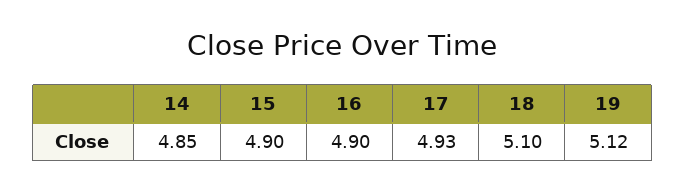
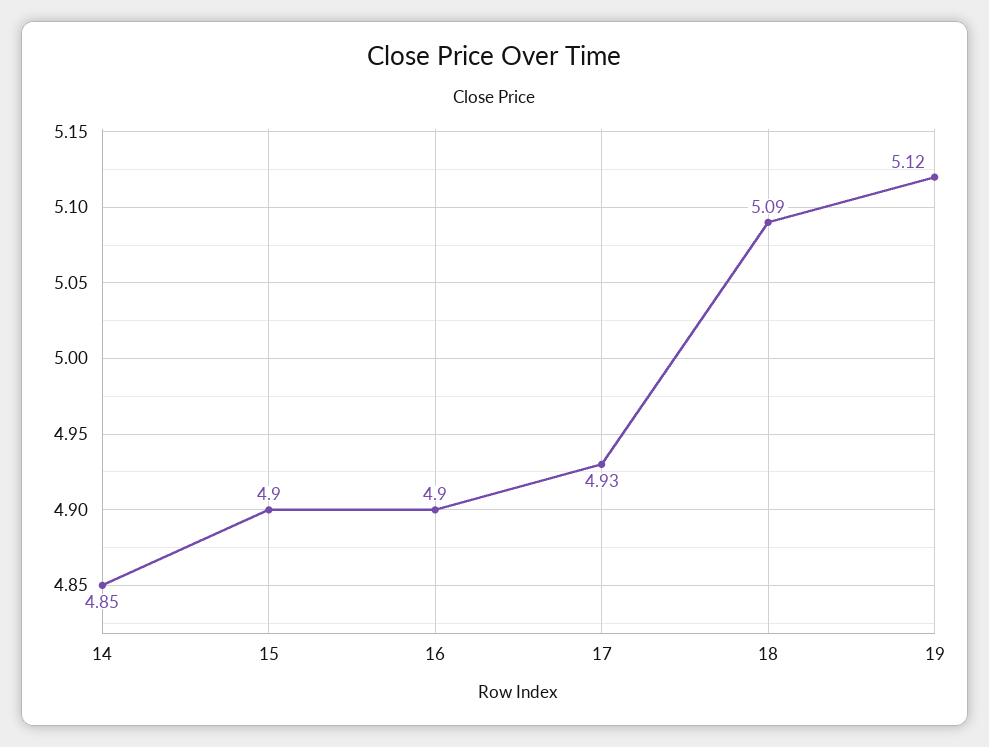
18: 5.1 -> 5.09

